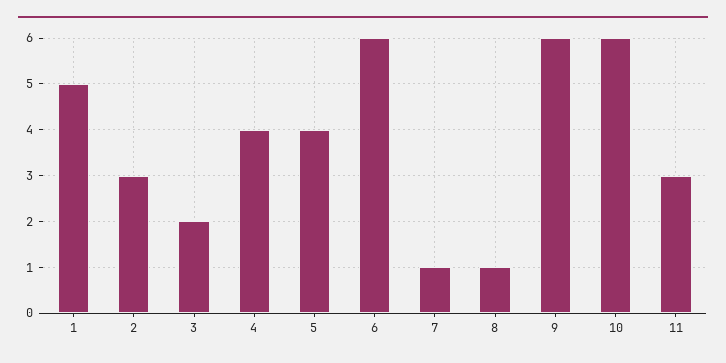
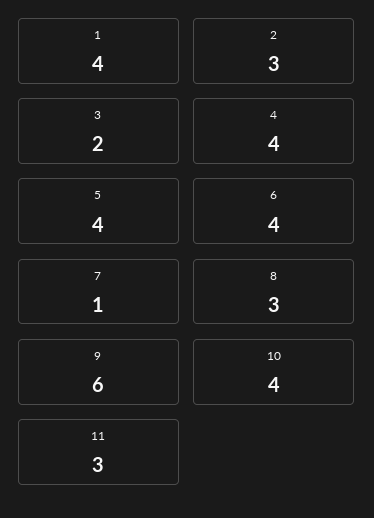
1: 5 -> 4
6: 6 -> 4
8: 1 -> 3
10: 6 -> 4

